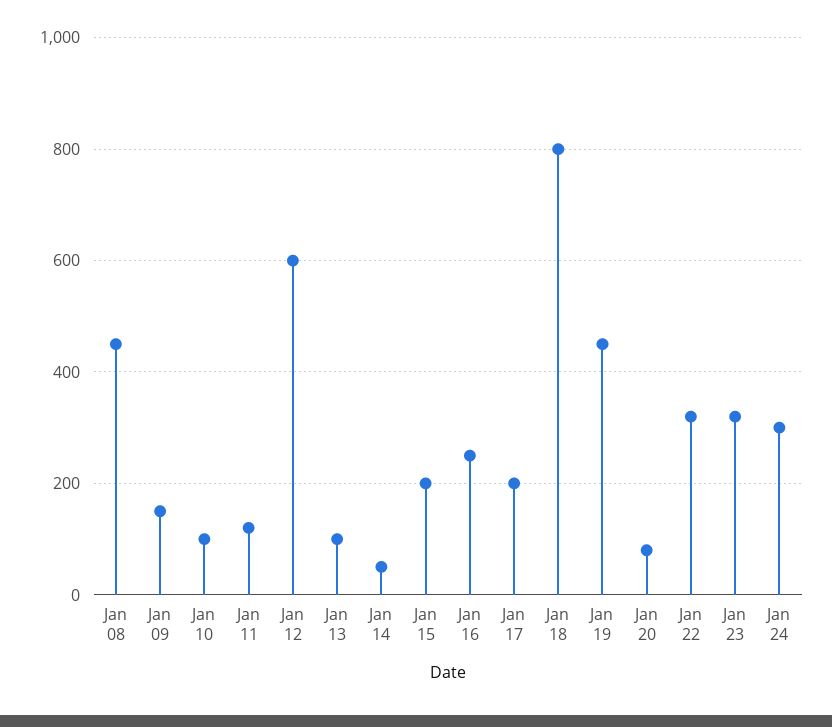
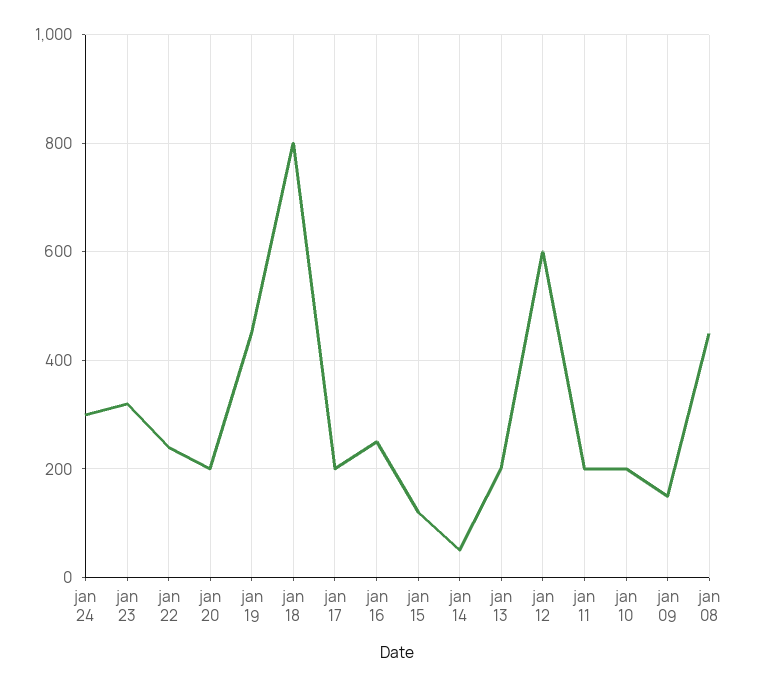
Jan 10: 100 -> 200
Jan 11: 120 -> 200
Jan 13: 100 -> 200
Jan 15: 200 -> 120
Jan 20: 80 -> 200
Jan 22: 320 -> 240

